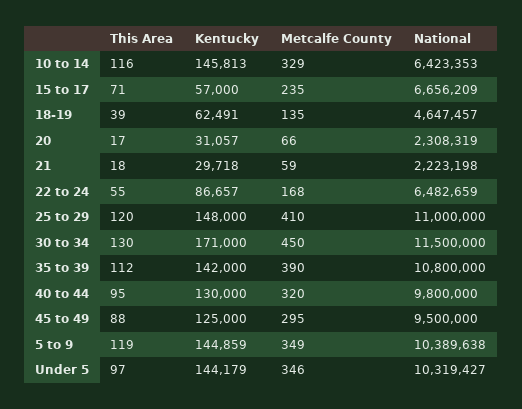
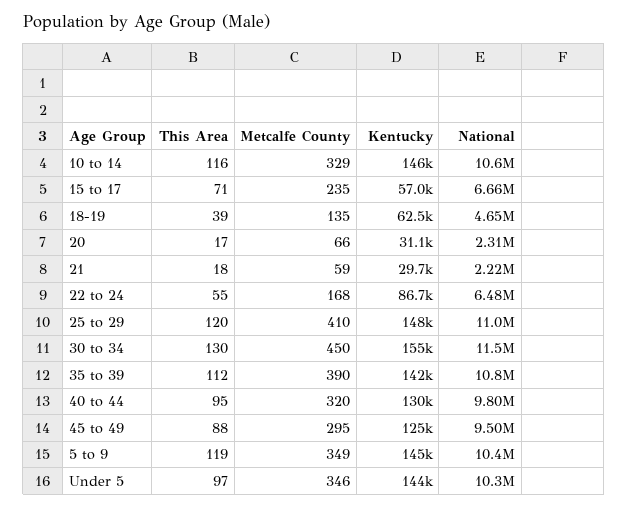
National, 10 to 14: 6423353 -> 10600000
Kentucky, 30 to 34: 171000 -> 155000

